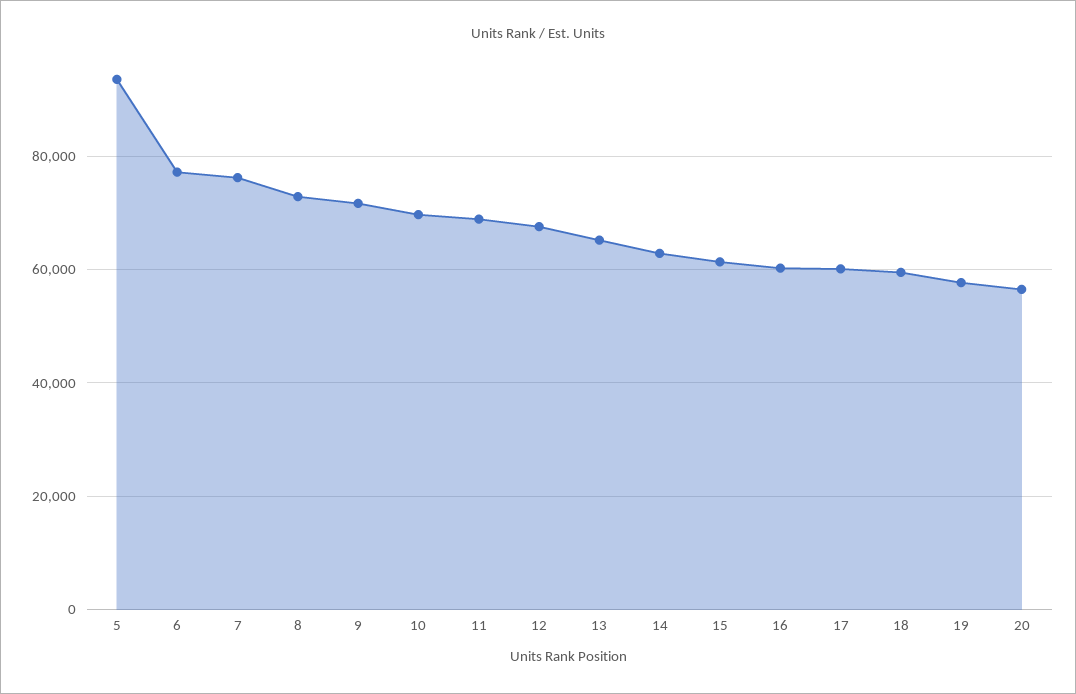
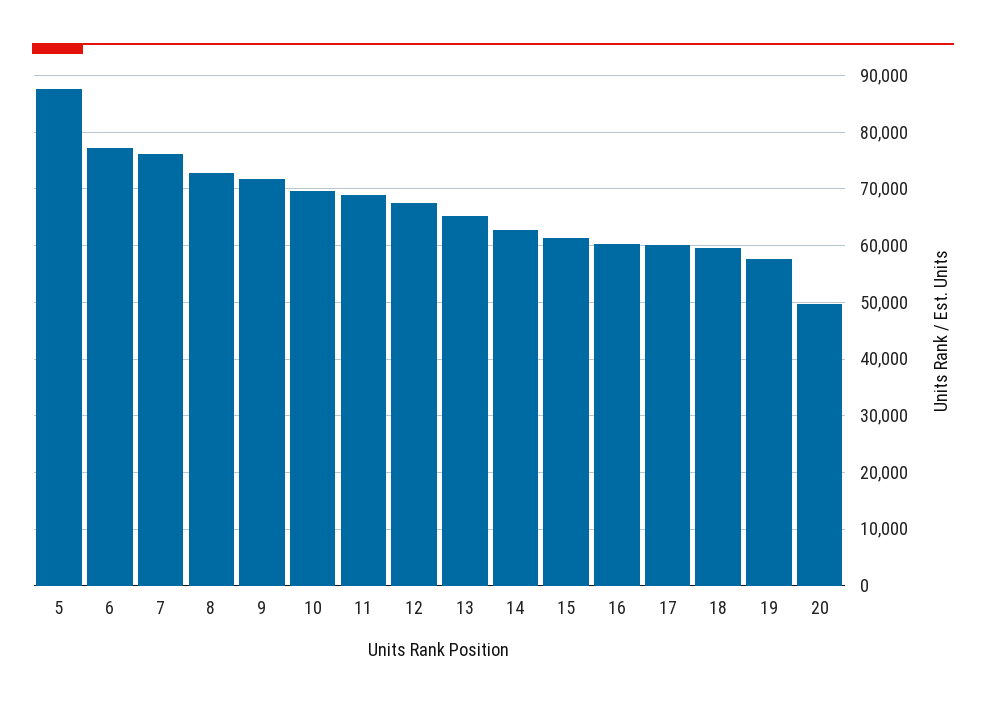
5: 94000 -> 88000
20: 56000 -> 50000

